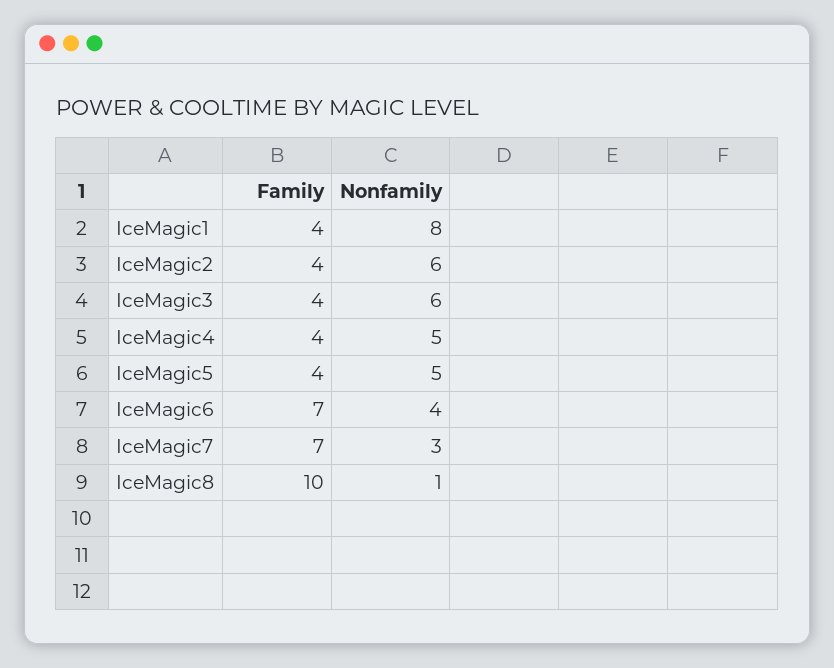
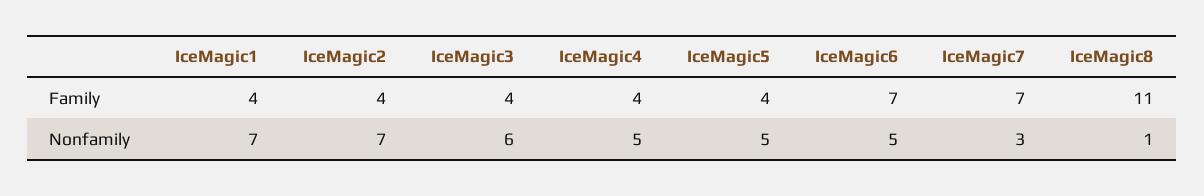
Nonfamily, IceMagic1: 8 -> 7
Nonfamily, IceMagic2: 6 -> 7
Nonfamily, IceMagic6: 4 -> 5
Family, IceMagic8: 10 -> 11

